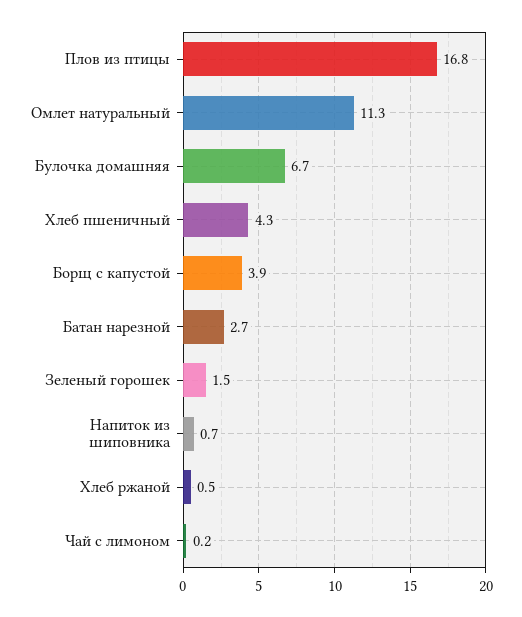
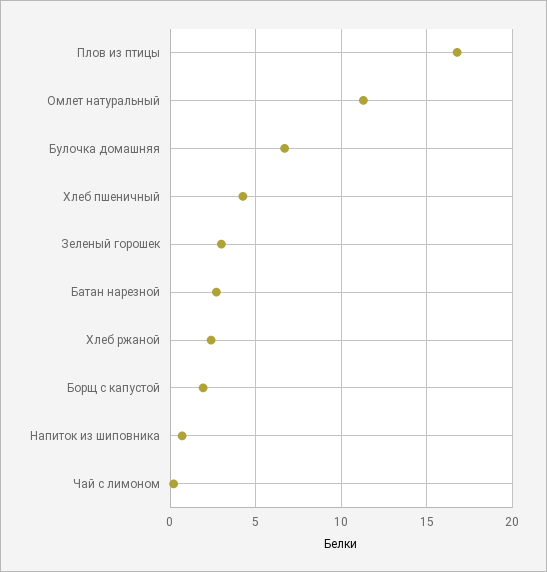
Борщ с капустой: 3.9 -> 2
Зеленый горошек: 1.5 -> 3
Хлеб ржаной: 0.5 -> 2.5

